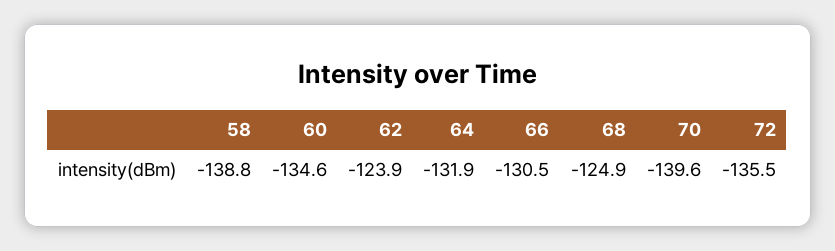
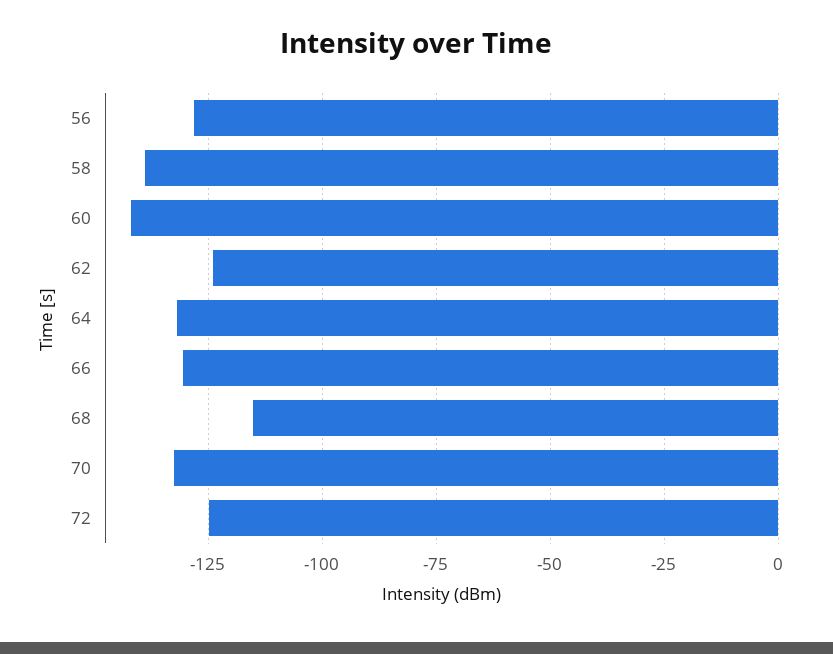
60: -134.6 -> -142.5
68: -124.9 -> -115
70: -139.6 -> -132.5
72: -135.5 -> -125
56: none -> -127.5

